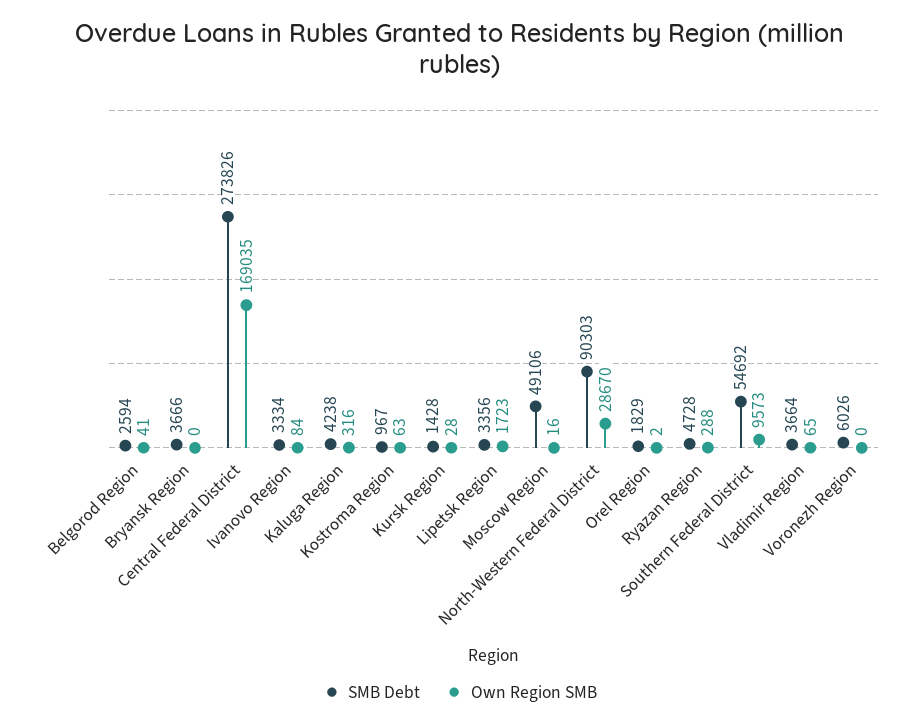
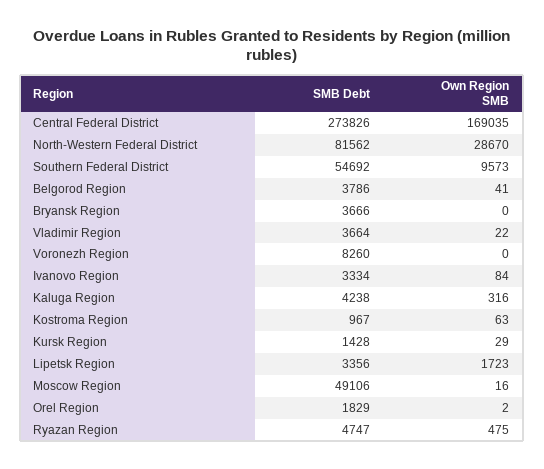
SMB Debt, Belgorod Region: 2594 -> 3786
Own Region SMB, Kursk Region: 28 -> 29
SMB Debt, North-Western Federal District: 90303 -> 81562
SMB Debt, Ryazan Region: 4728 -> 4747
Own Region SMB, Ryazan Region: 288 -> 475
Own Region SMB, Vladimir Region: 65 -> 22
SMB Debt, Voronezh Region: 6026 -> 8260

